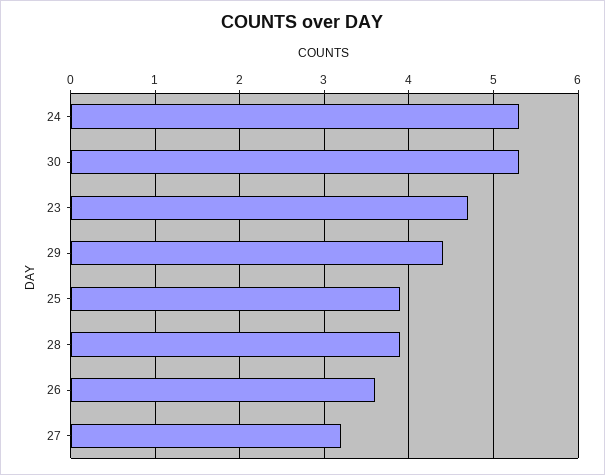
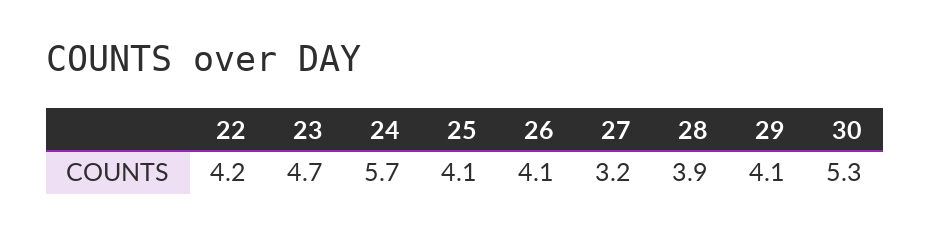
24: 5.3 -> 5.7
29: 4.4 -> 4.1
25: 3.9 -> 4.1
26: 3.6 -> 4.1
22: none -> 4.2

